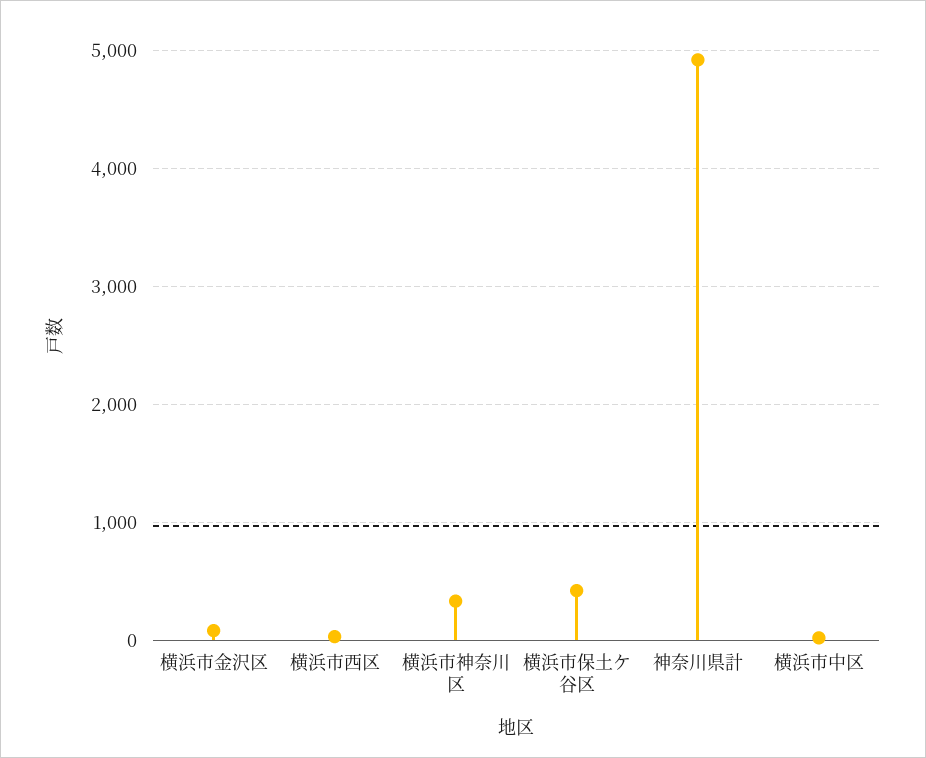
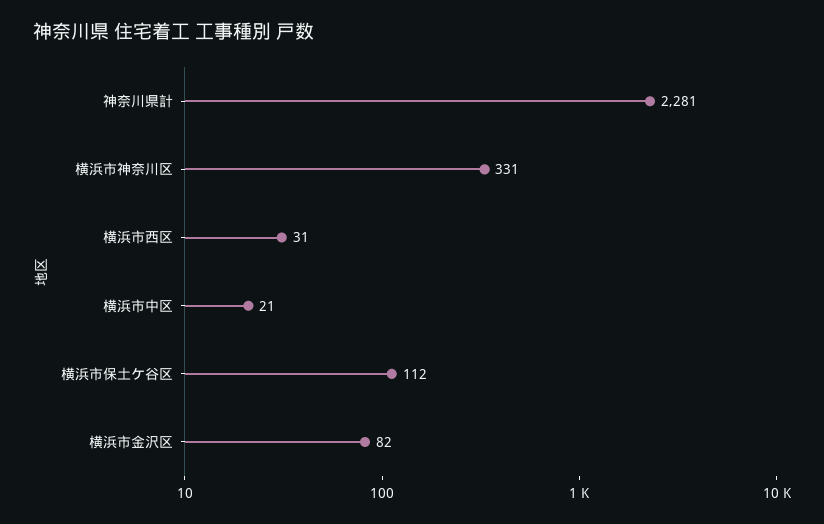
横浜市保土ケ谷区: 400 -> 112
神奈川県計: 4900 -> 2281

